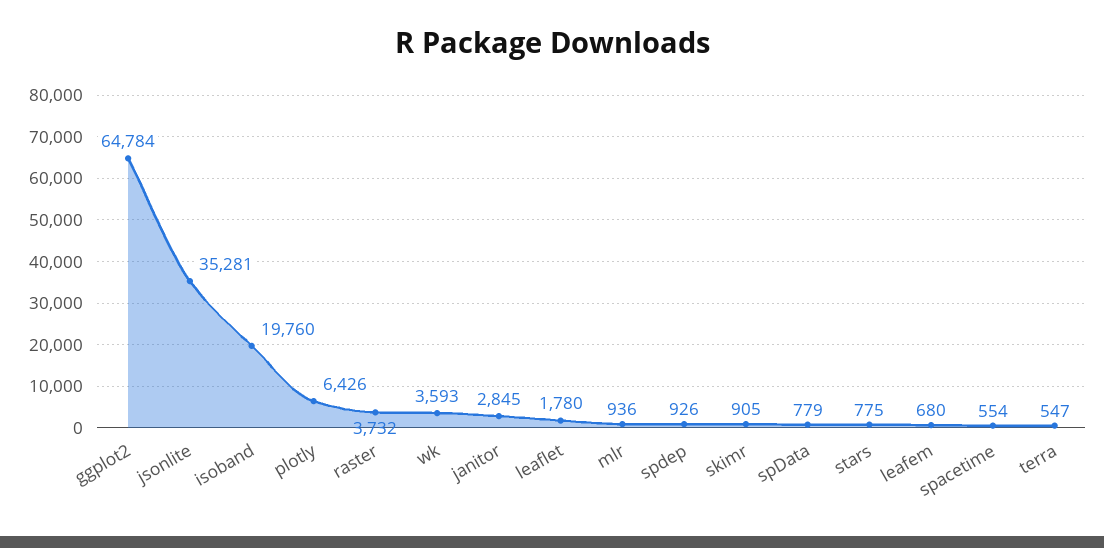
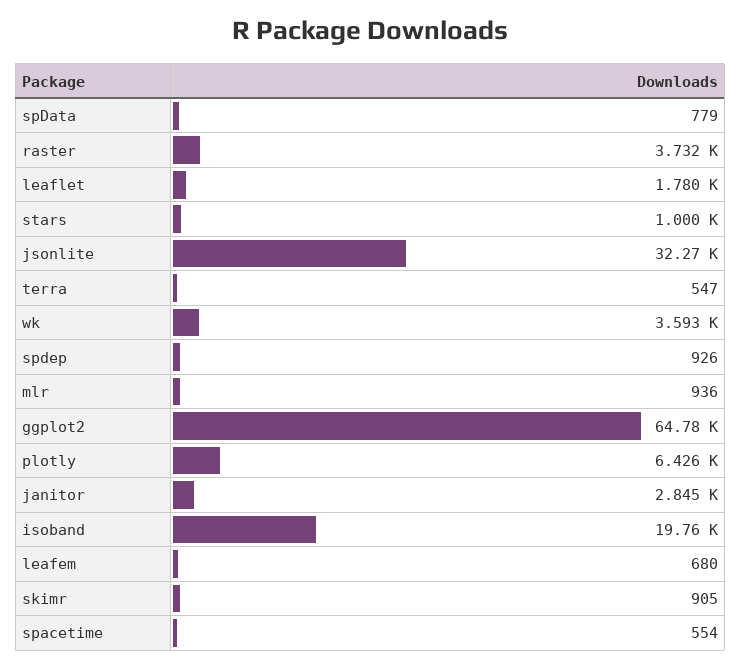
jsonlite: 35281 -> 32270
stars: 775 -> 1000

